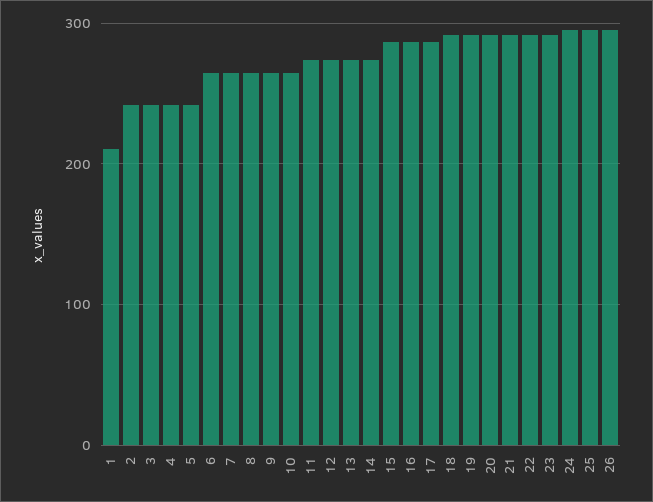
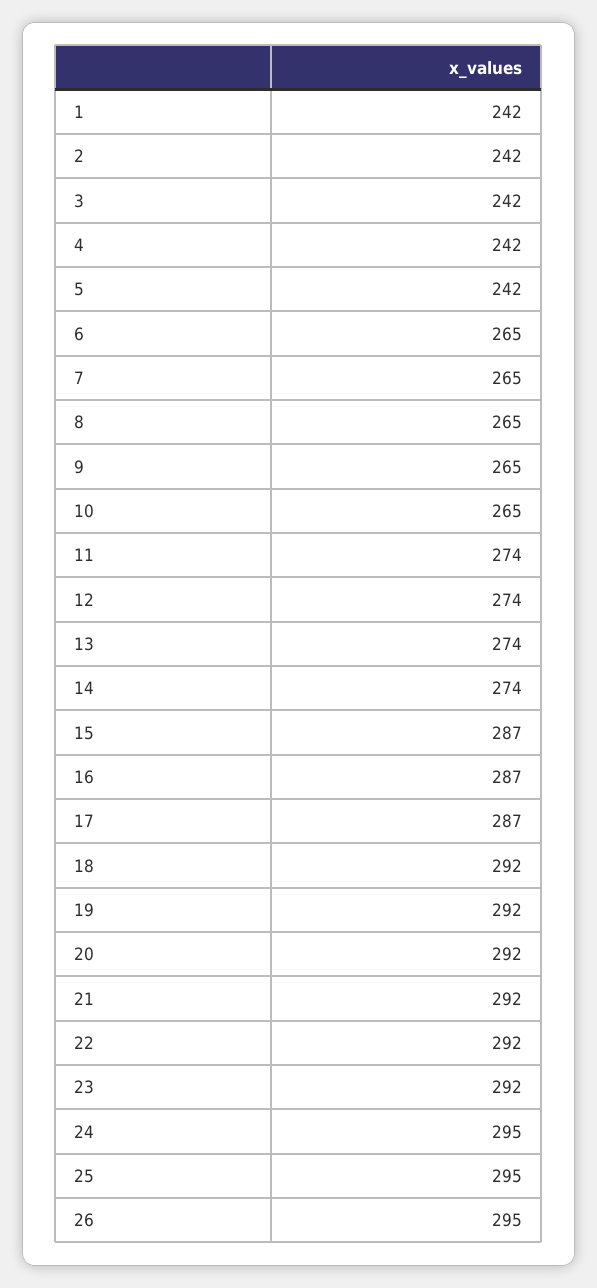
1: 210 -> 242

